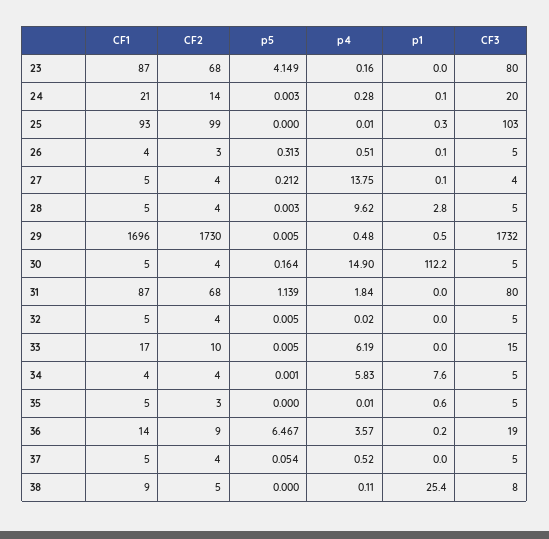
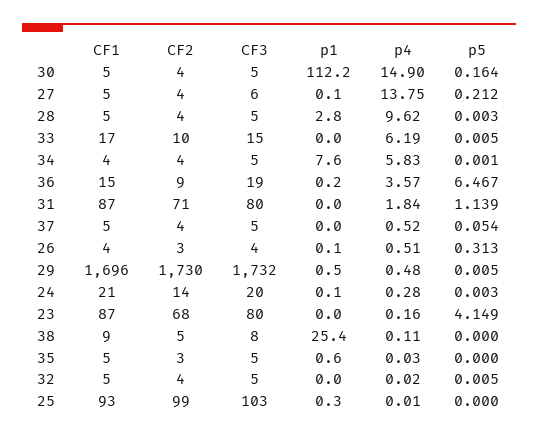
CF3, 26: 5 -> 4
CF3, 27: 4 -> 6
CF2, 31: 68 -> 71
p4, 35: 0.01 -> 0.03
CF1, 36: 14 -> 15

